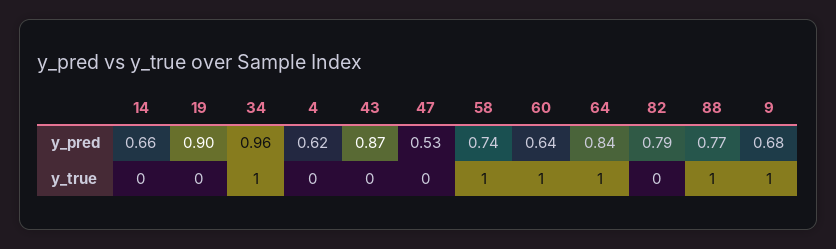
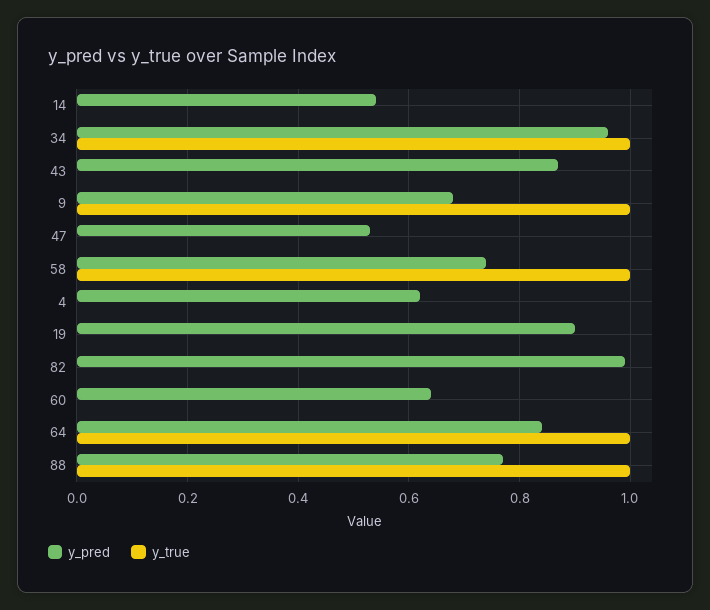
y_pred, 14: 0.66 -> 0.55
y_pred, 82: 0.79 -> 1
y_true, 60: 1 -> 0

